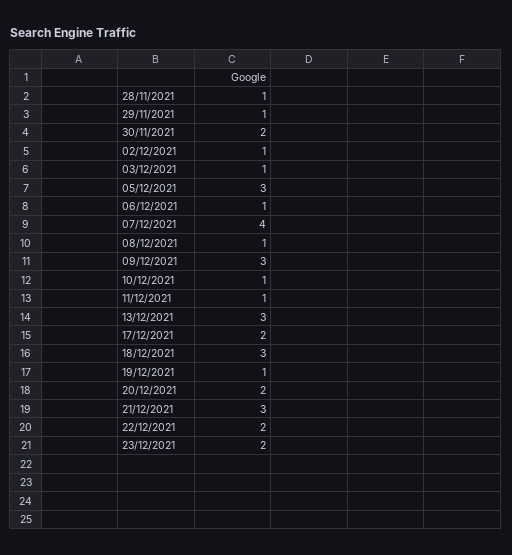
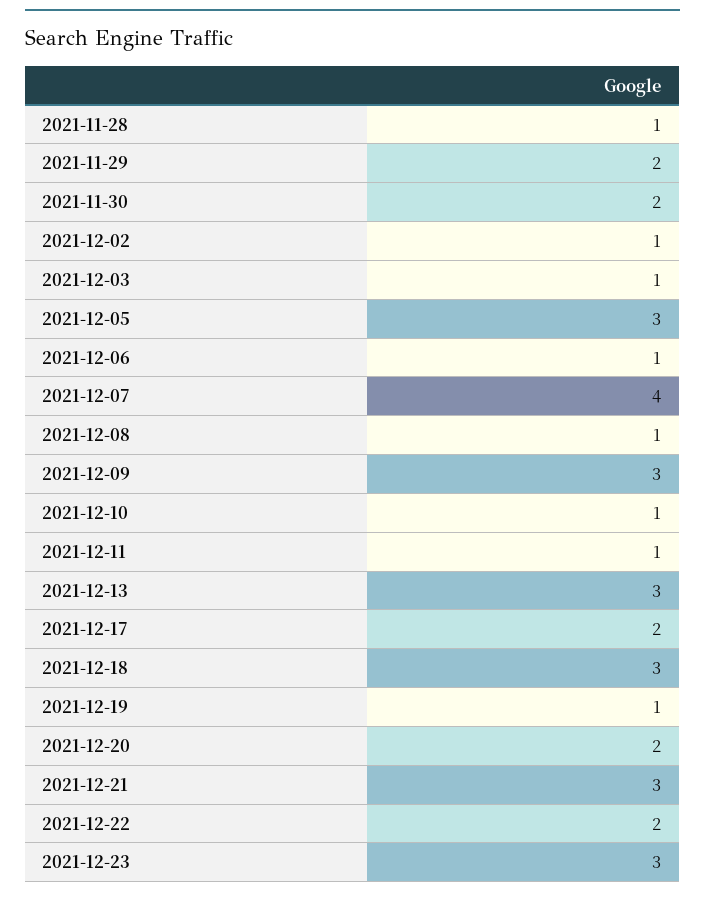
29/11/2021: 1 -> 2
23/12/2021: 2 -> 3

